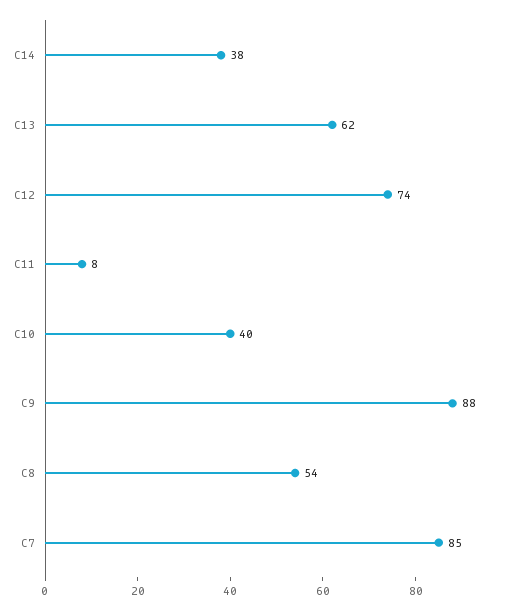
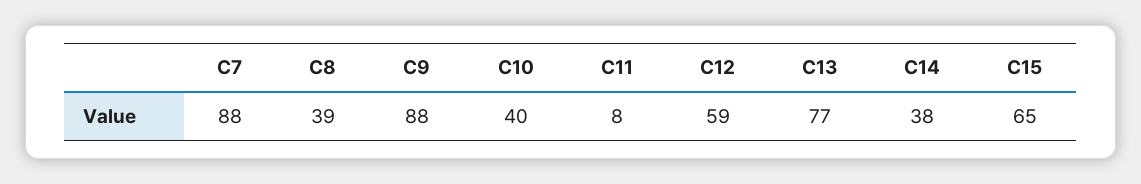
C13: 62 -> 77
C12: 74 -> 59
C8: 54 -> 39
C7: 85 -> 88
C15: none -> 65

